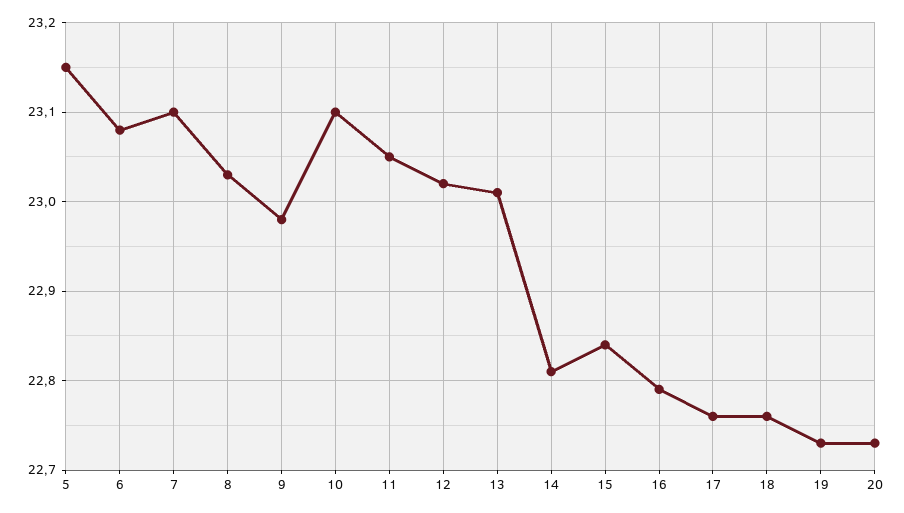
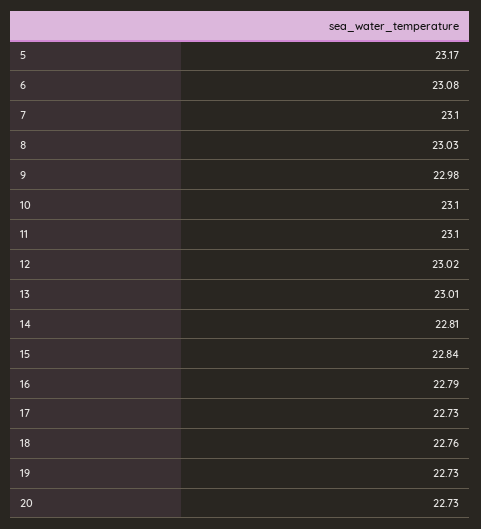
5: 23.15 -> 23.17
11: 23.05 -> 23.1
17: 22.76 -> 22.73

